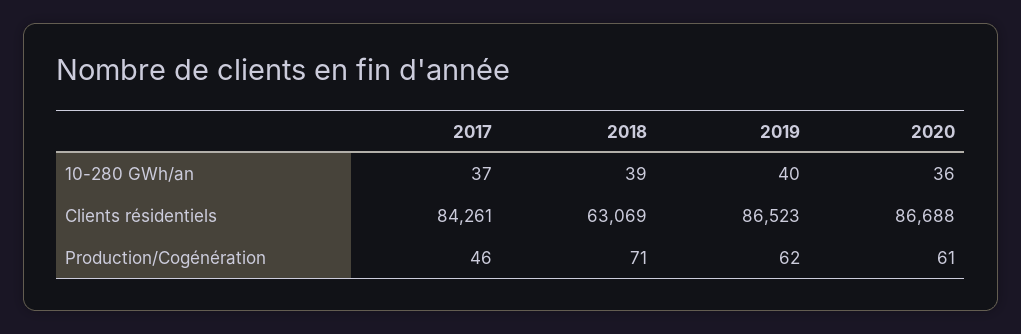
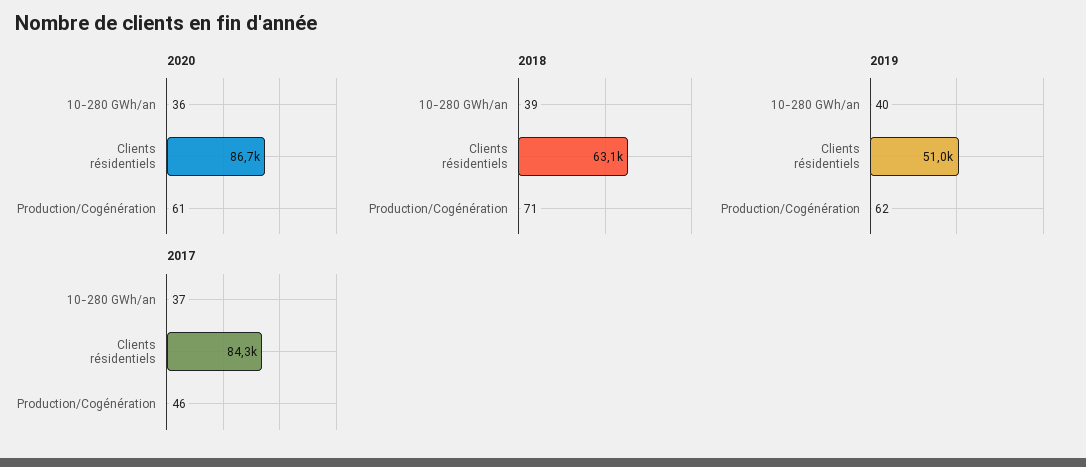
2019, Clients résidentiels: 86523 -> 51000

